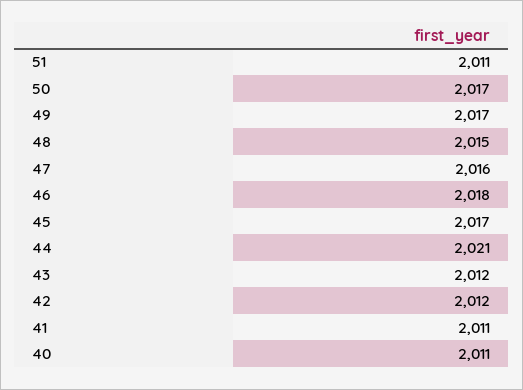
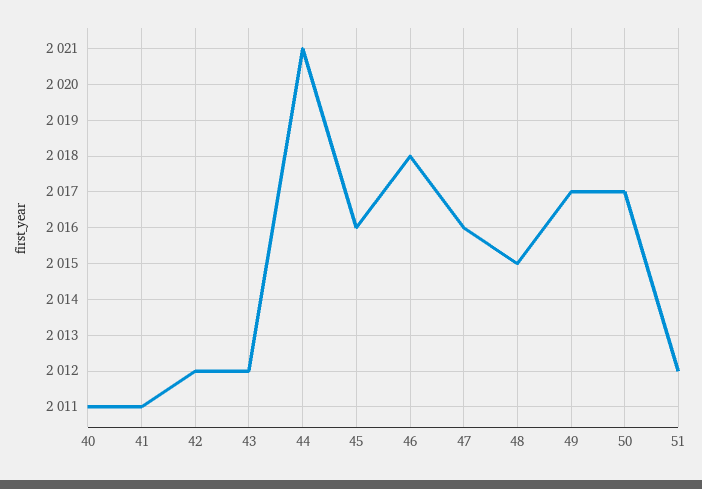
51: 2011 -> 2012
45: 2017 -> 2016

